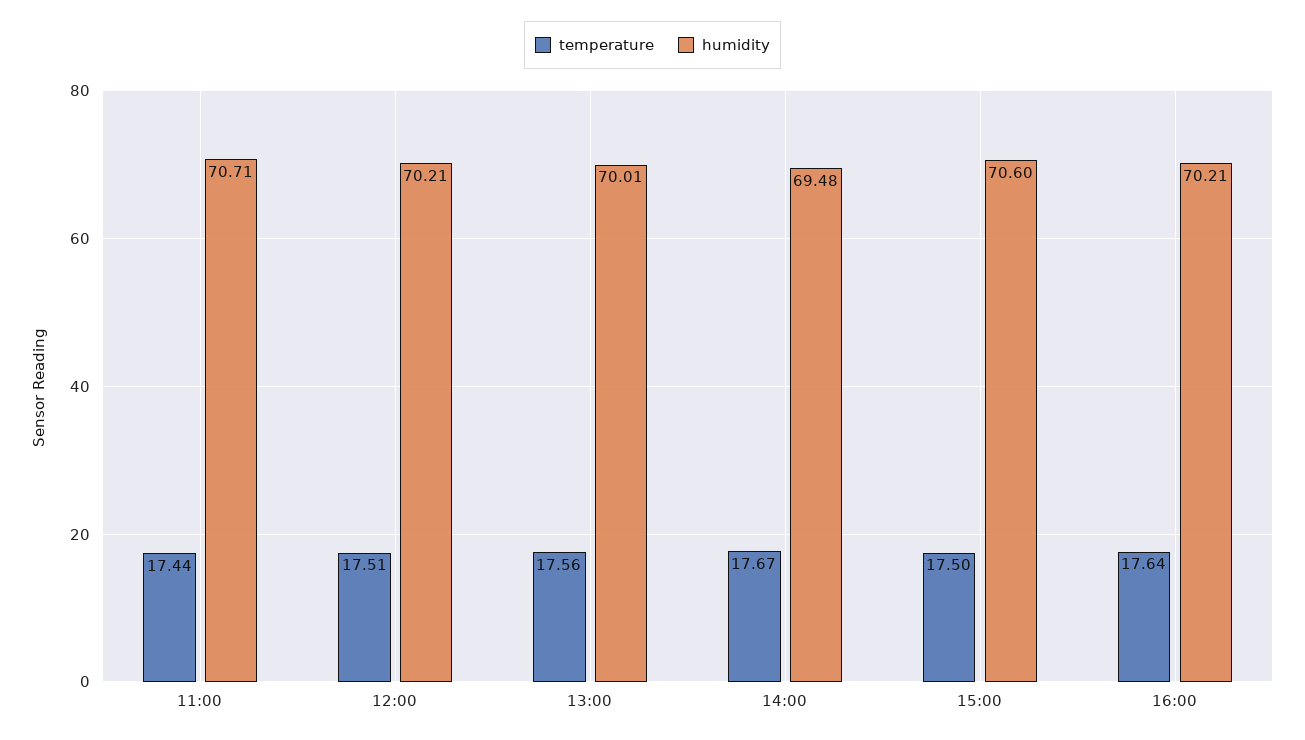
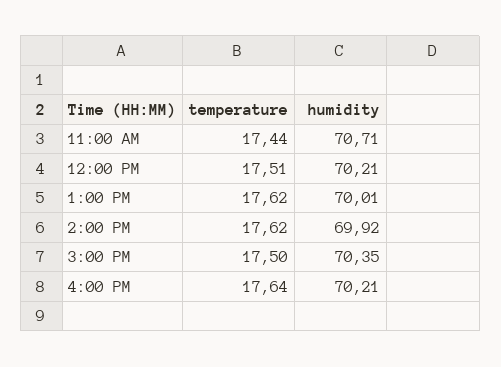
temperature, 13:00: 17.56 -> 17.62
temperature, 14:00: 17.67 -> 17.62
humidity, 14:00: 69.48 -> 69.92
humidity, 15:00: 70.6 -> 70.35

